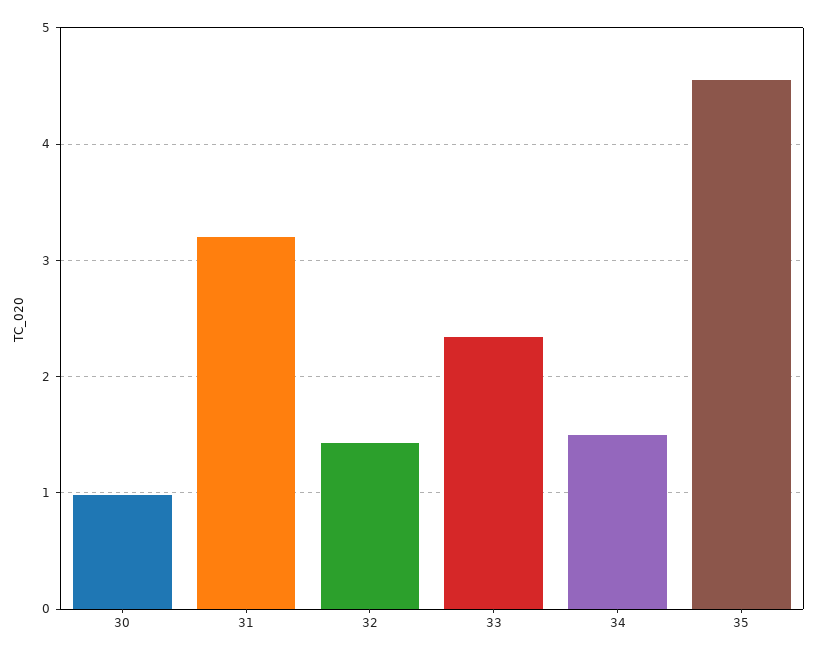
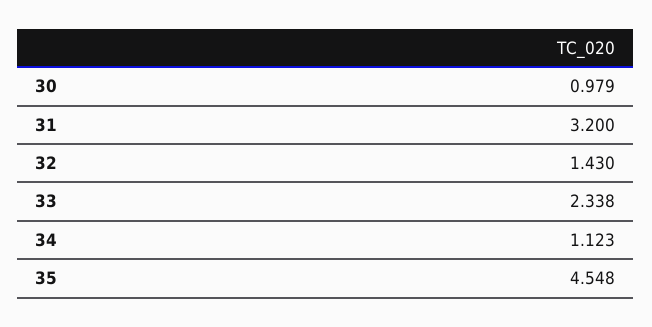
34: 1.5 -> 1.123

